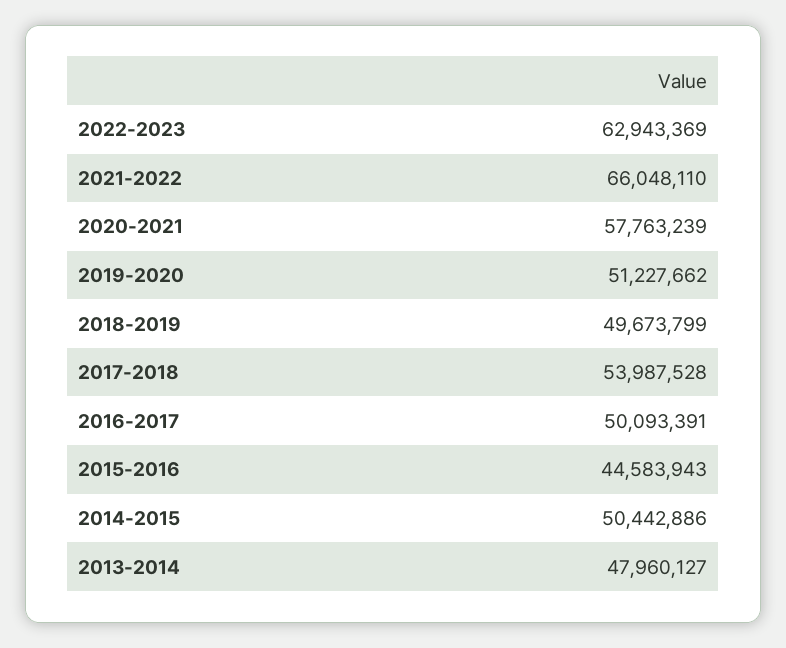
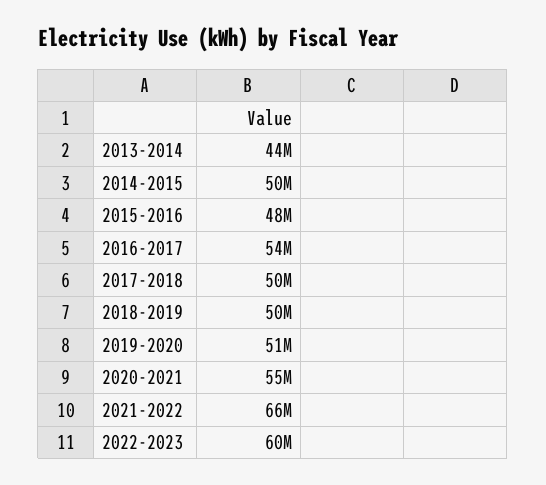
2022-2023: 62943369 -> 60000000
2020-2021: 57763239 -> 55000000
2017-2018: 53987528 -> 50000000
2016-2017: 50093391 -> 54000000
2015-2016: 44583943 -> 48000000
2013-2014: 47960127 -> 44000000

